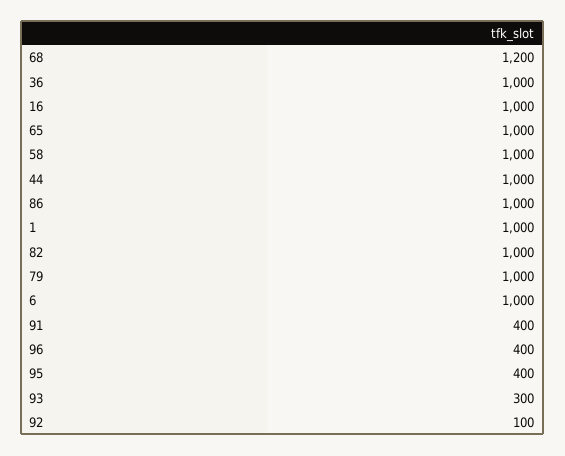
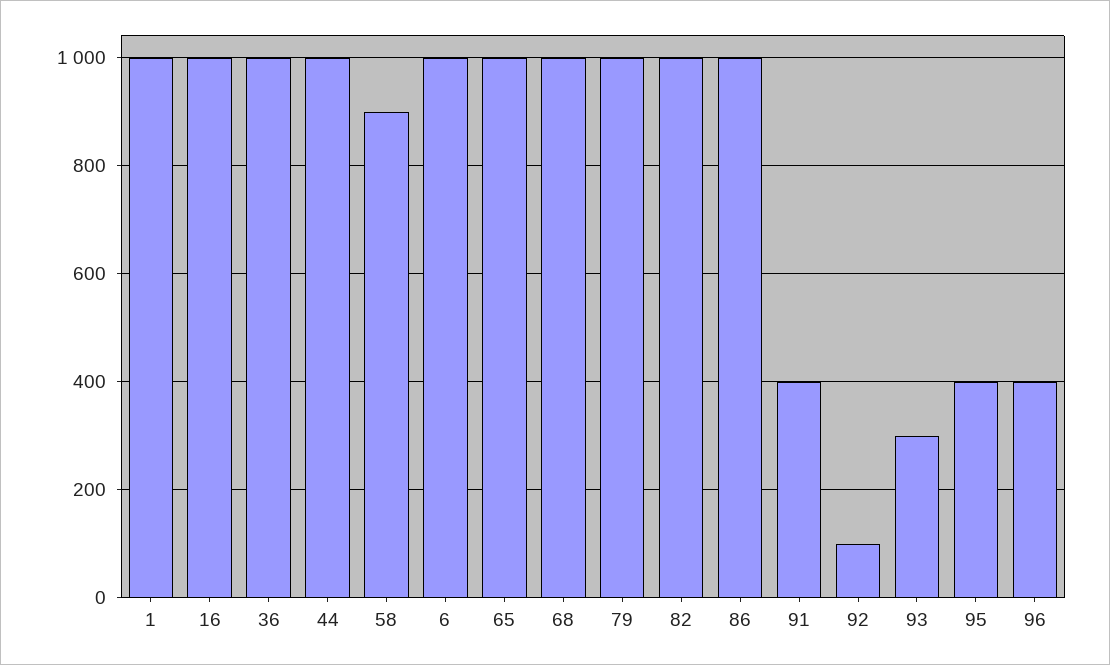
68: 1200 -> 1000
58: 1000 -> 900

